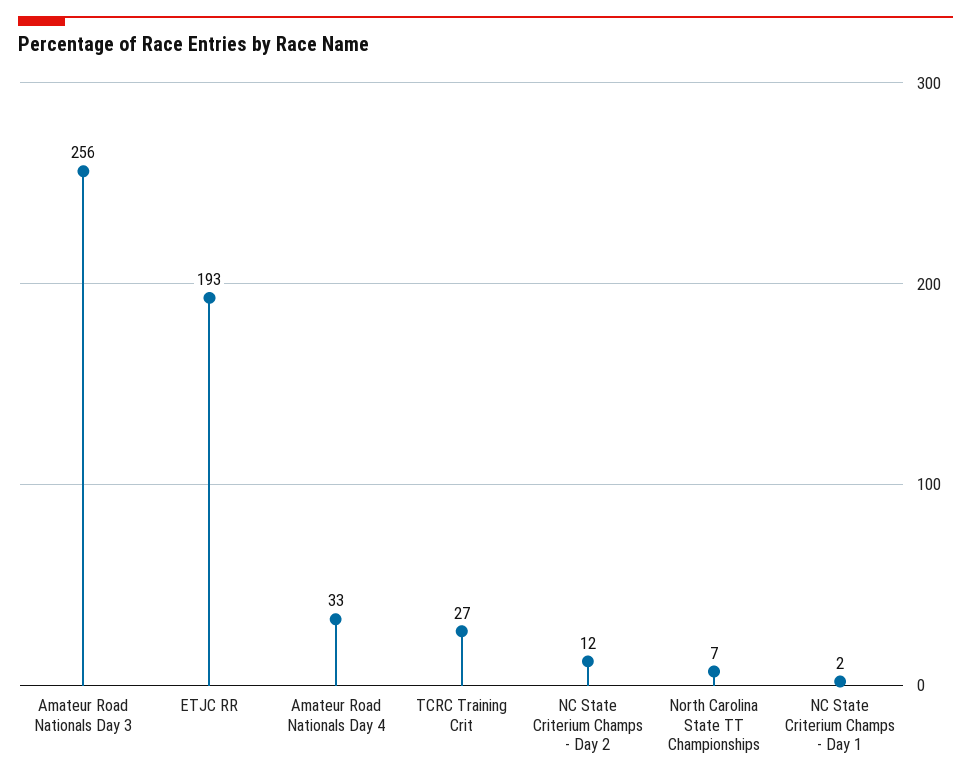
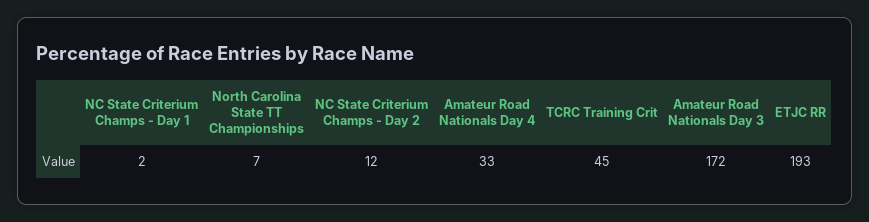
Amateur Road Nationals Day 3: 256 -> 172
TCRC Training Crit: 27 -> 45

